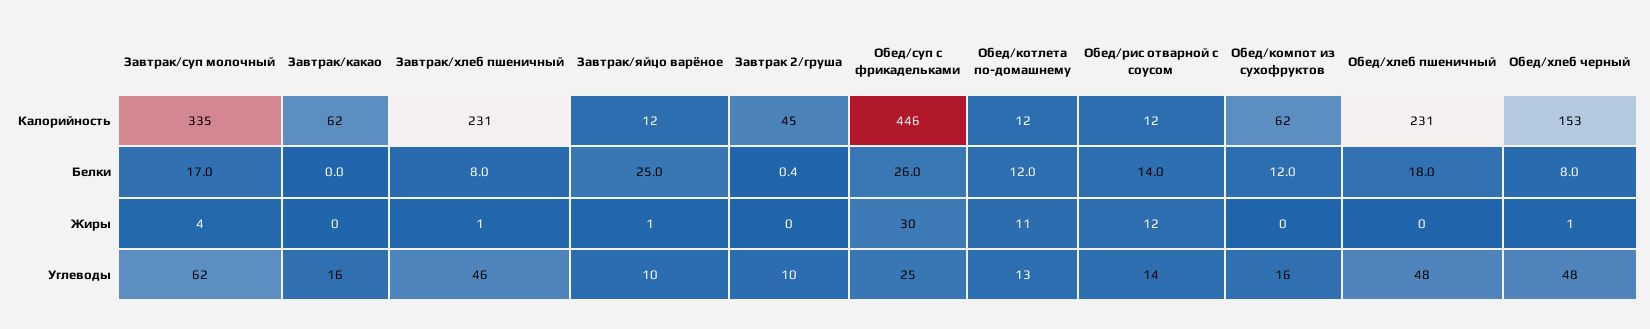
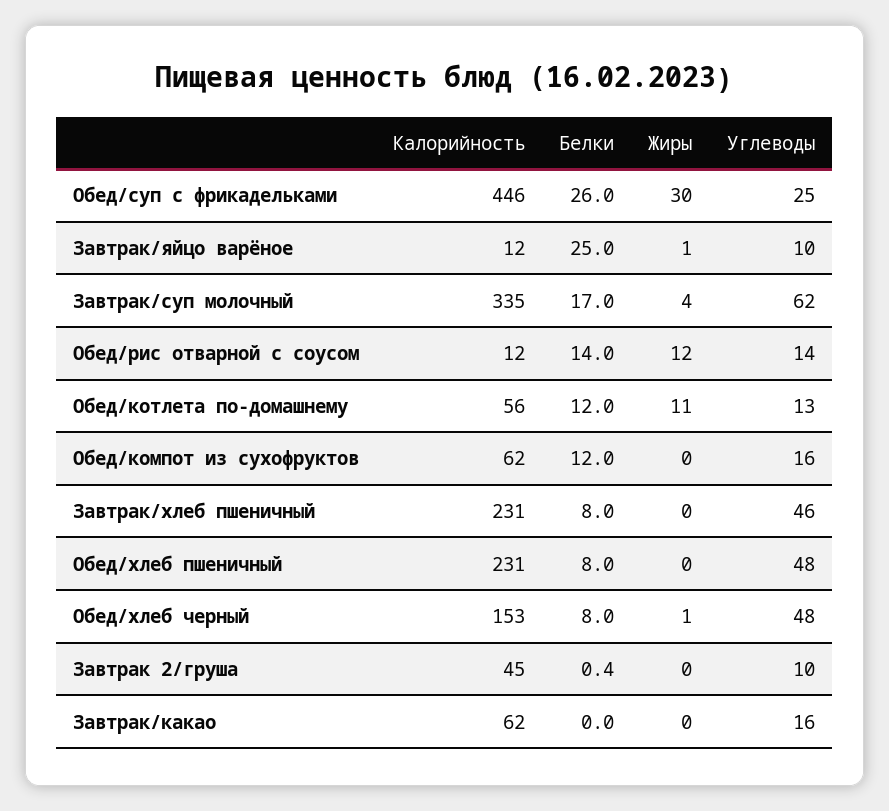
Обед/котлета по-домашнему, Калорийность: 12 -> 56
Обед/хлеб пшеничный, Белки: 18 -> 8
Завтрак/хлеб пшеничный, Жиры: 1 -> 0

